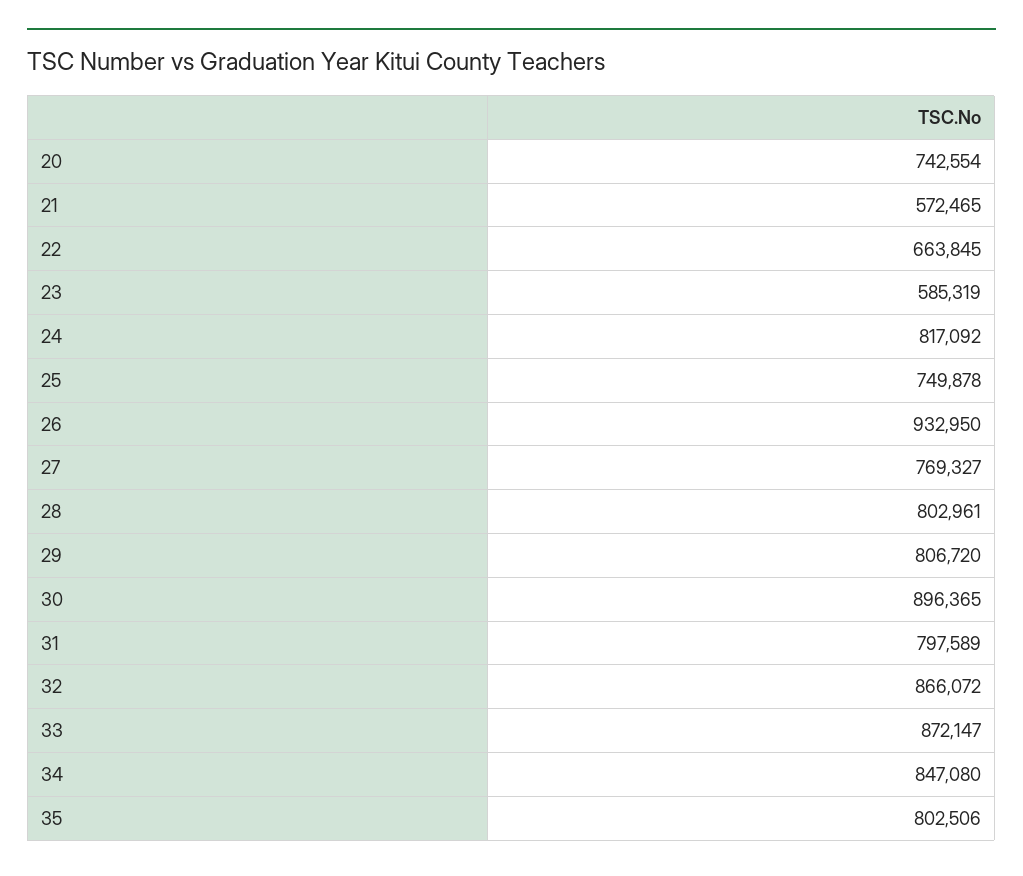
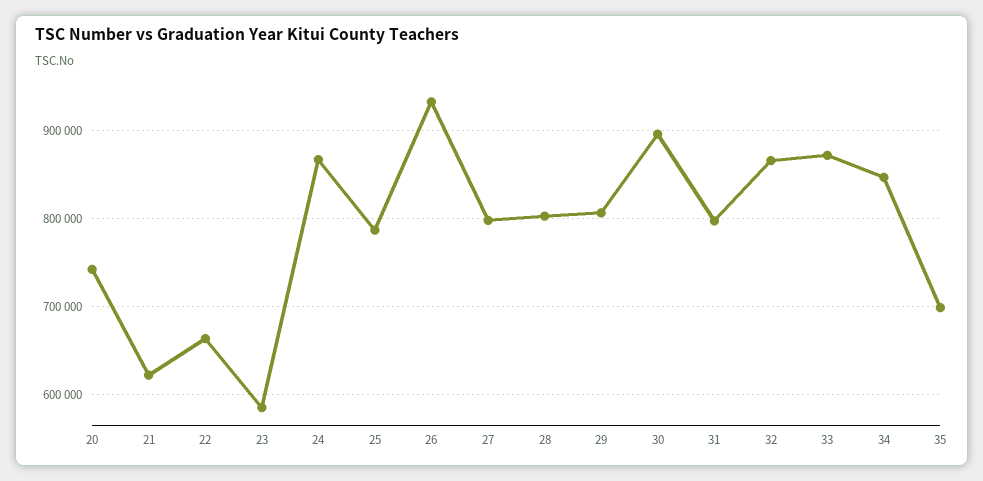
21: 572465 -> 620000
24: 817092 -> 870000
25: 749878 -> 790000
27: 769327 -> 800000
35: 802506 -> 700000

